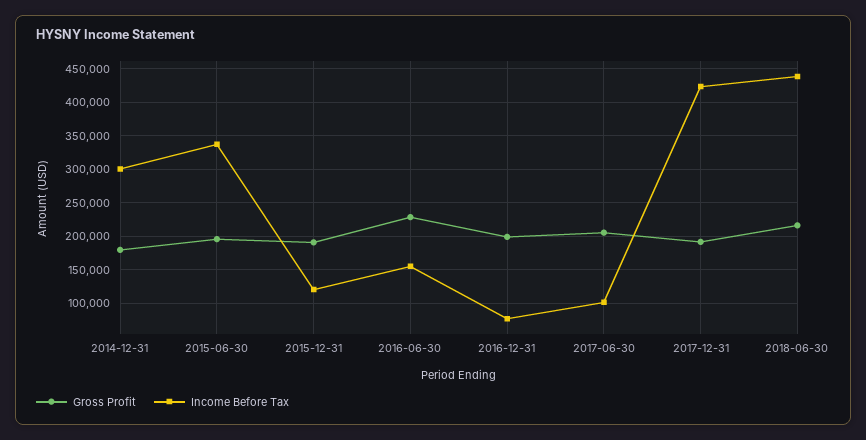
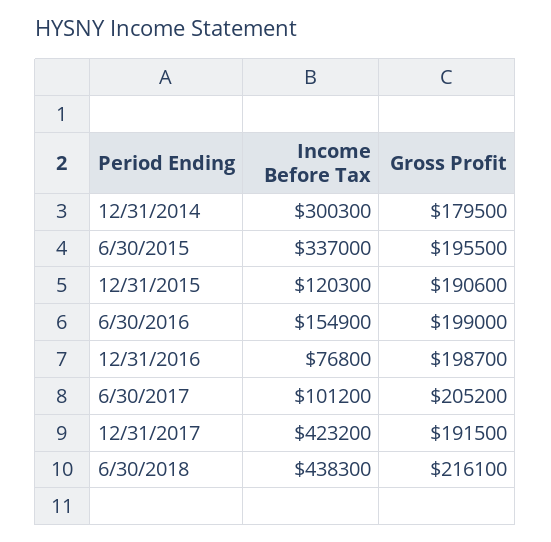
Gross Profit, 2016-06-30: 230000 -> 199000

